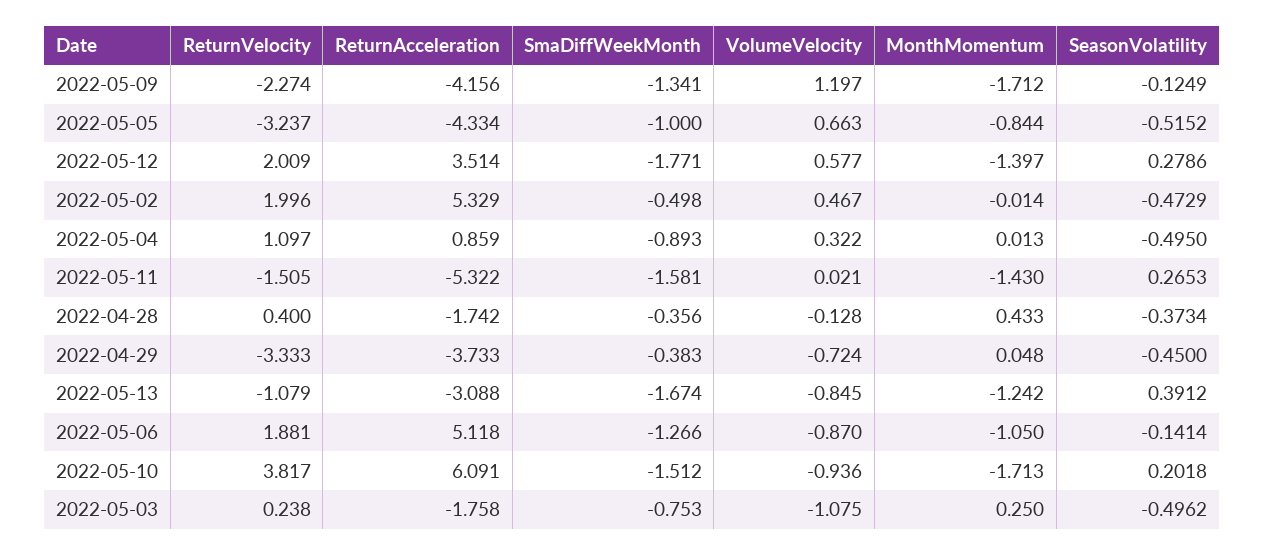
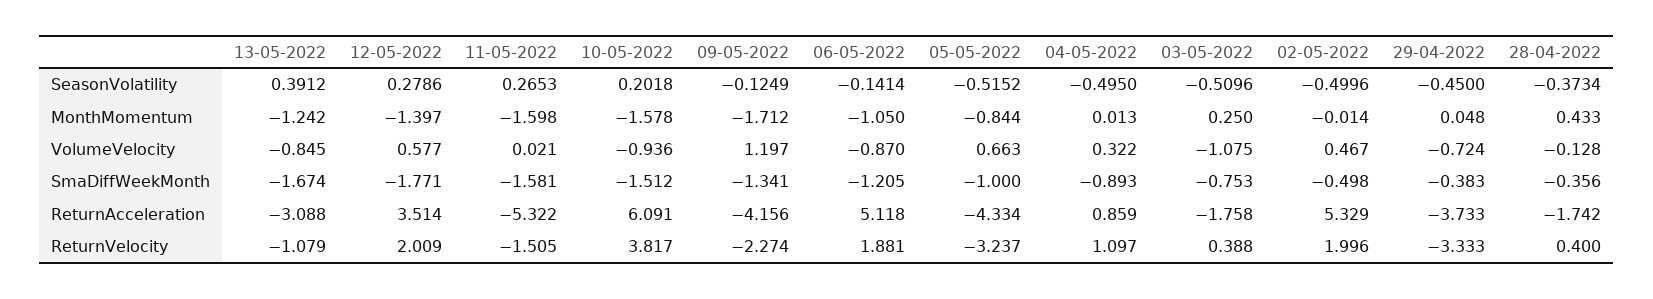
SeasonVolatility, 2022-05-02: -0.4729 -> -0.4996
MonthMomentum, 2022-05-11: -1.43 -> -1.598
SmaDiffWeekMonth, 2022-05-06: -1.266 -> -1.205
MonthMomentum, 2022-05-10: -1.713 -> -1.578
ReturnVelocity, 2022-05-03: 0.238 -> 0.388
SeasonVolatility, 2022-05-03: -0.4962 -> -0.5096

